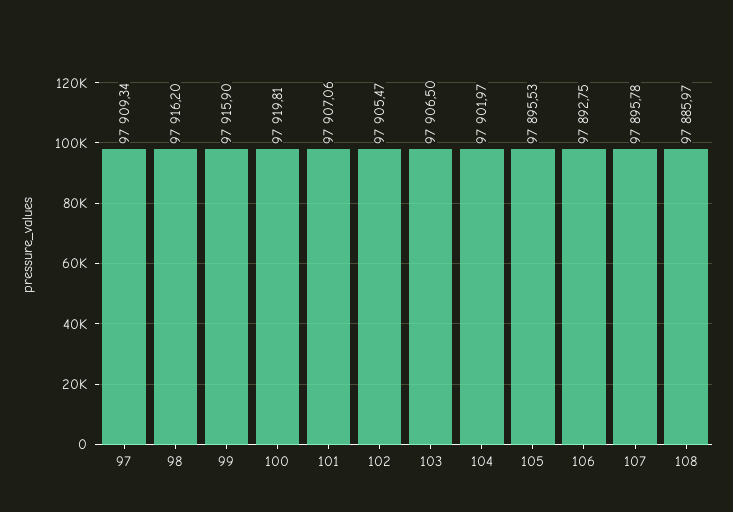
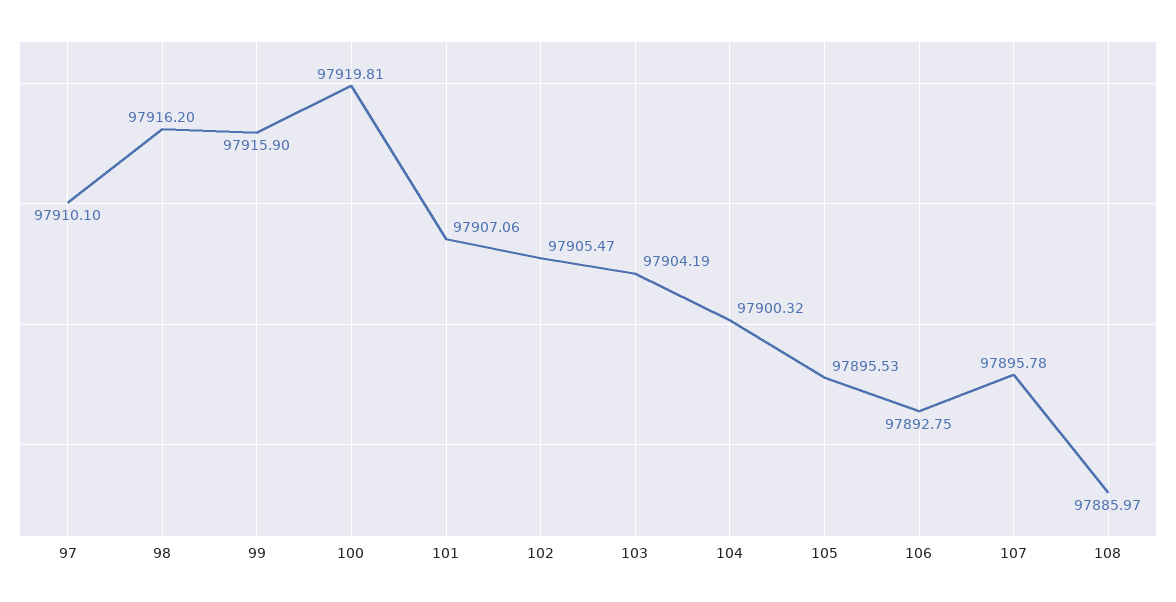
97: 97909.34 -> 97910.1
103: 97906.5 -> 97904.19
104: 97901.97 -> 97900.32

